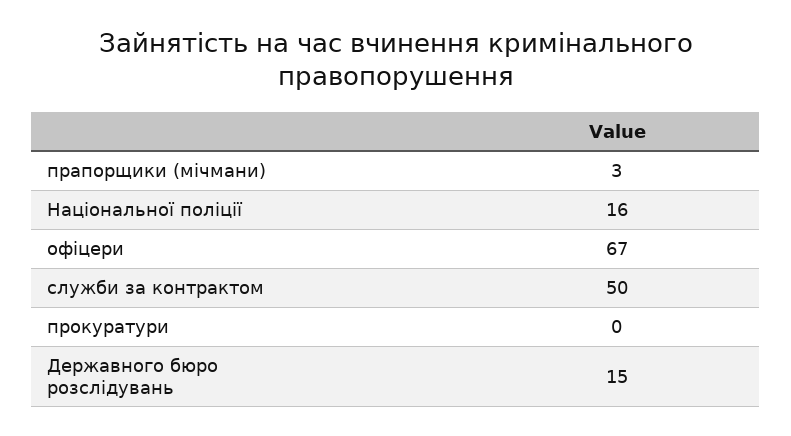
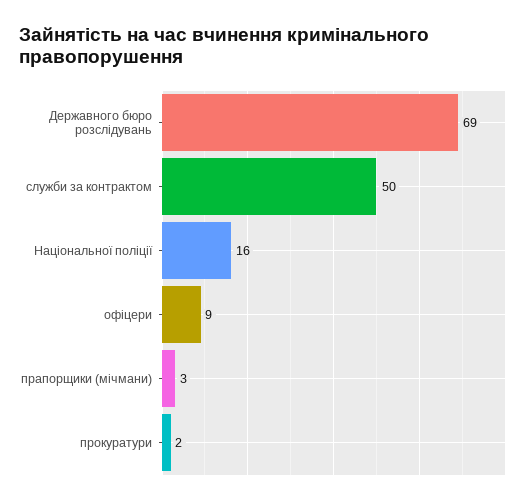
офіцери: 67 -> 9
прокуратури: 0 -> 2
Державного бюро розслідувань: 15 -> 69

